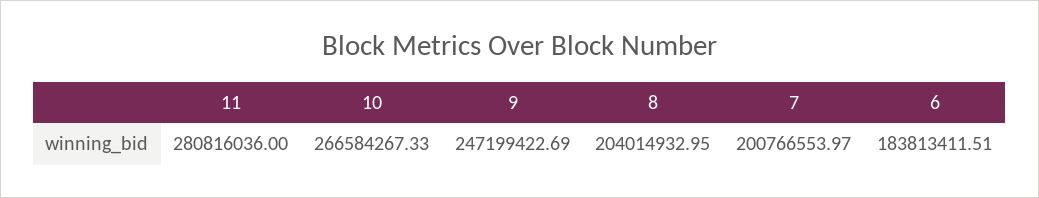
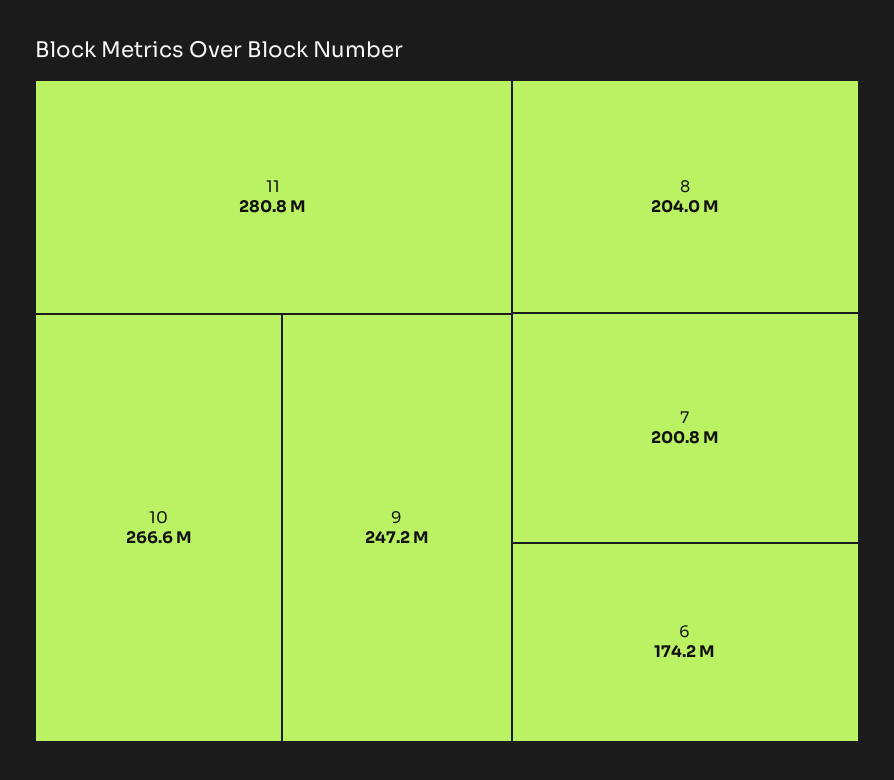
6: 183813411.51 -> 174200000

